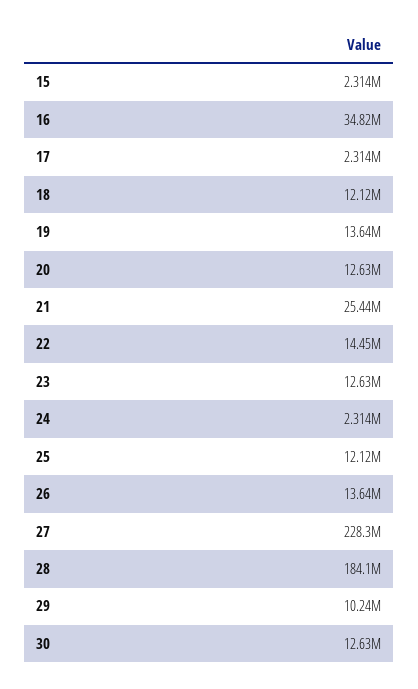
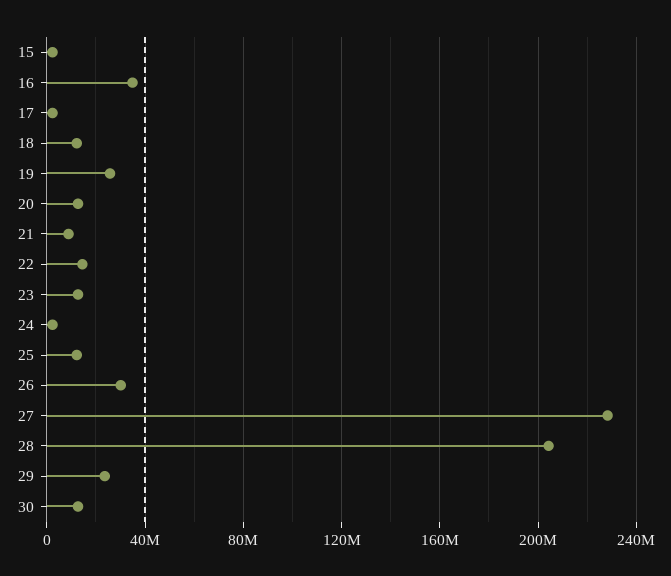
19: 13640000 -> 25000000
21: 25440000 -> 10000000
26: 13640000 -> 30000000
28: 184100000 -> 205000000
29: 10240000 -> 25000000

